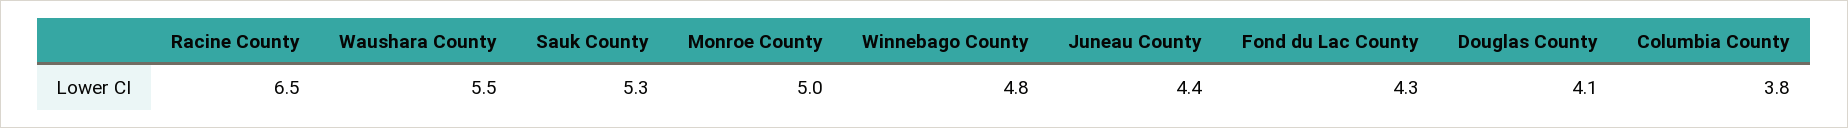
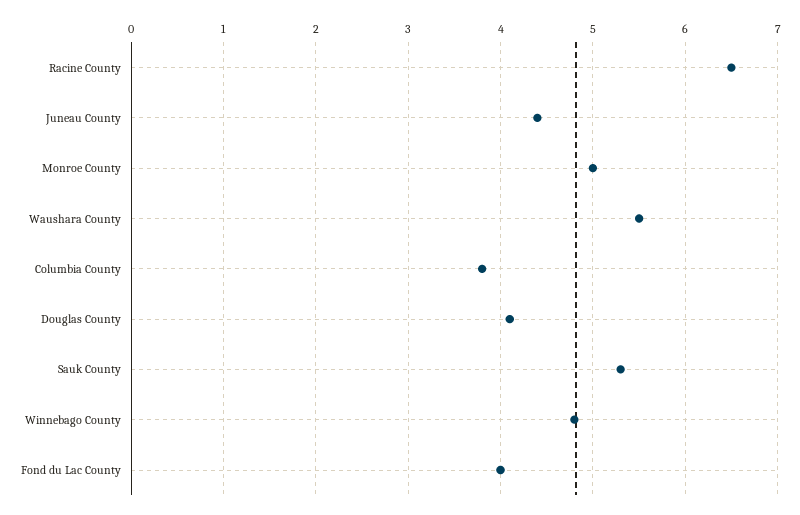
Fond du Lac County: 4.3 -> 4

